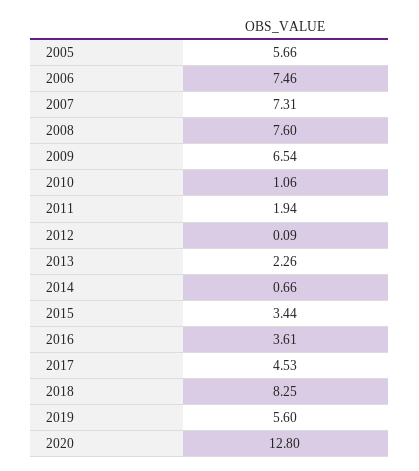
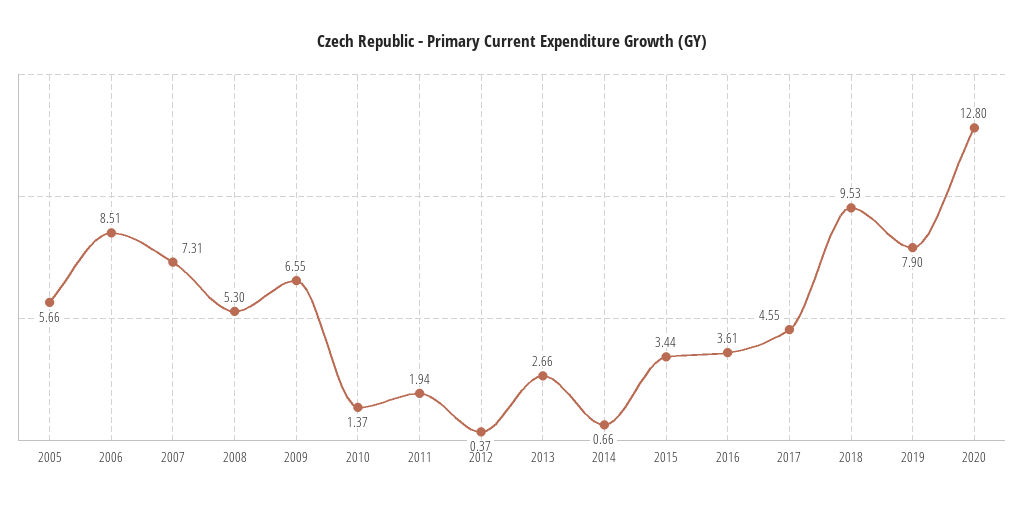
2006: 7.46 -> 8.51
2008: 7.6 -> 5.3
2009: 6.54 -> 6.55
2010: 1.06 -> 1.37
2012: 0.09 -> 0.37
2013: 2.26 -> 2.66
2017: 4.53 -> 4.55
2018: 8.25 -> 9.53
2019: 5.6 -> 7.9

